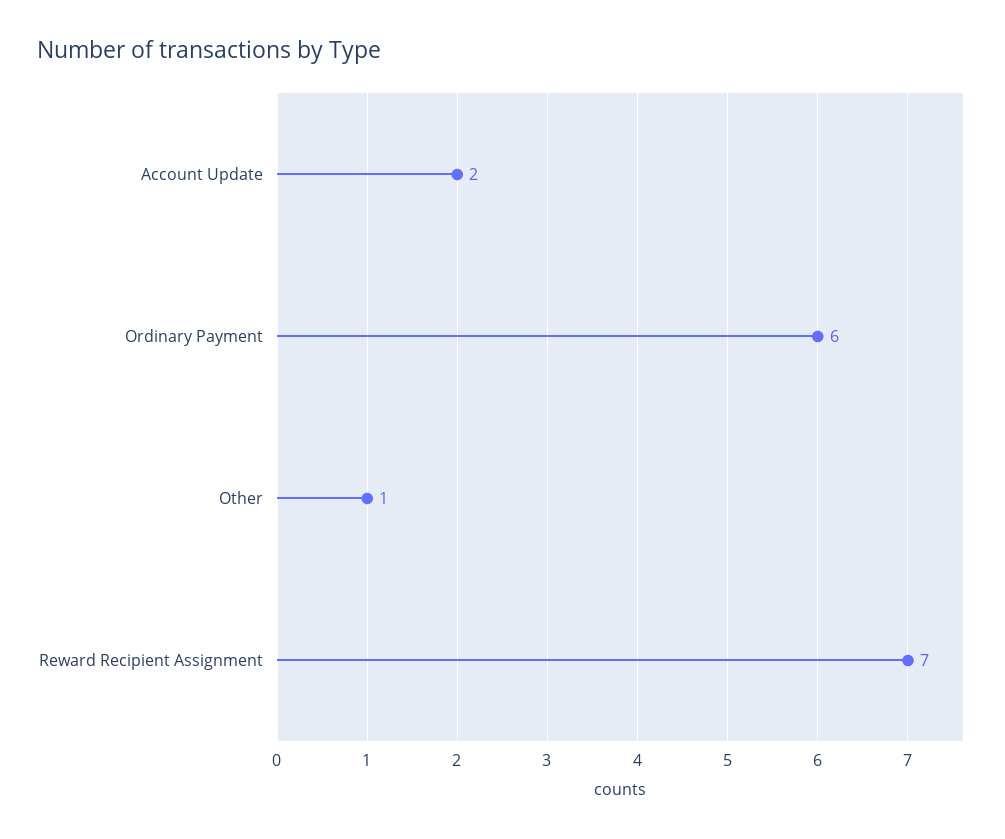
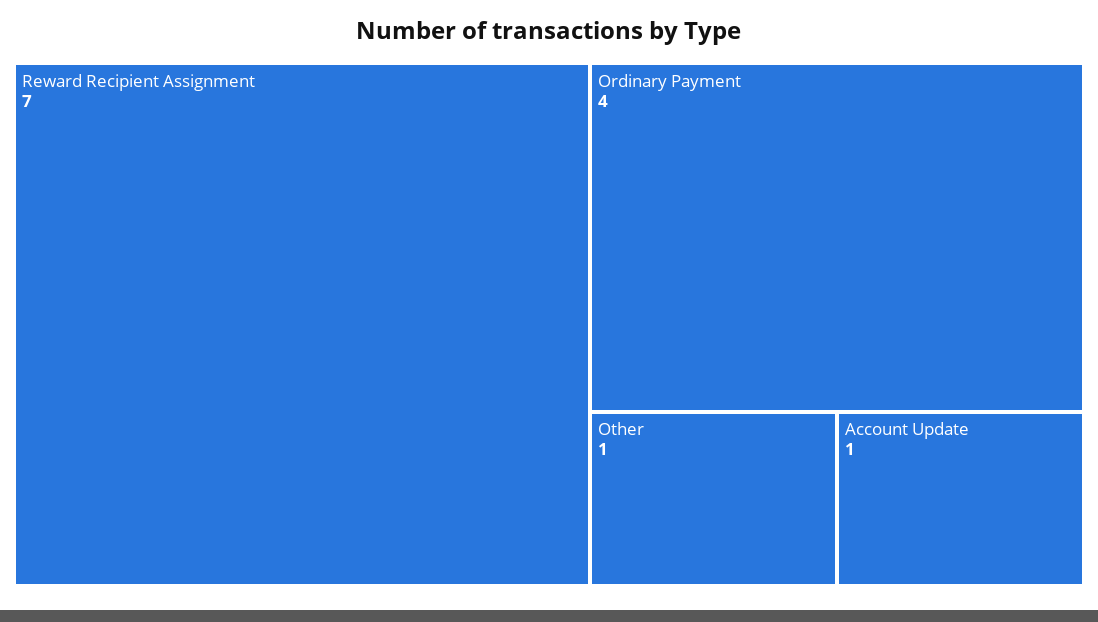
Account Update: 2 -> 1
Ordinary Payment: 6 -> 4

